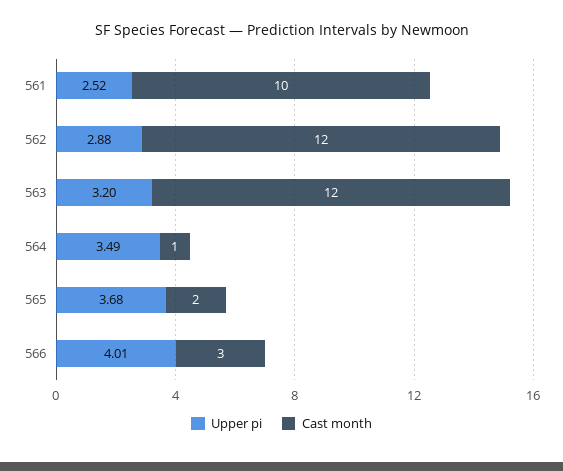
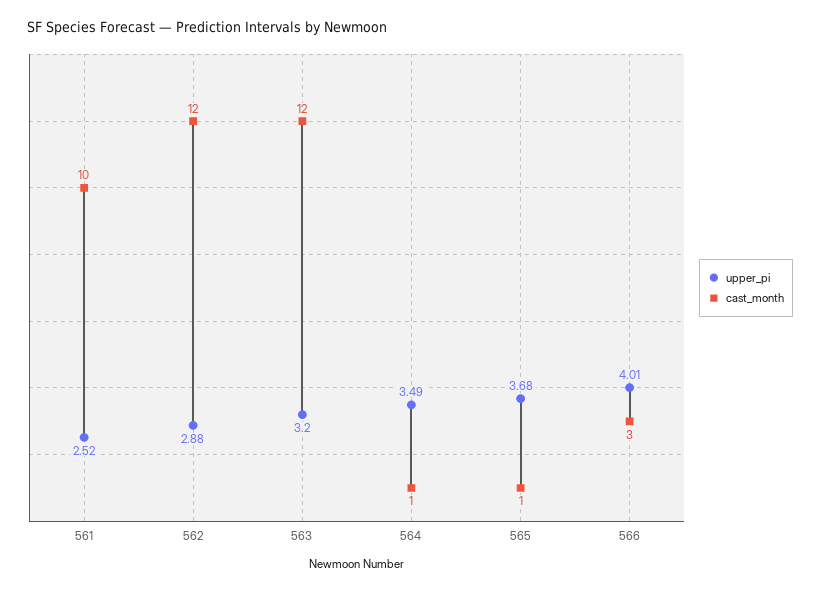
Cast month, 565: 2 -> 1

